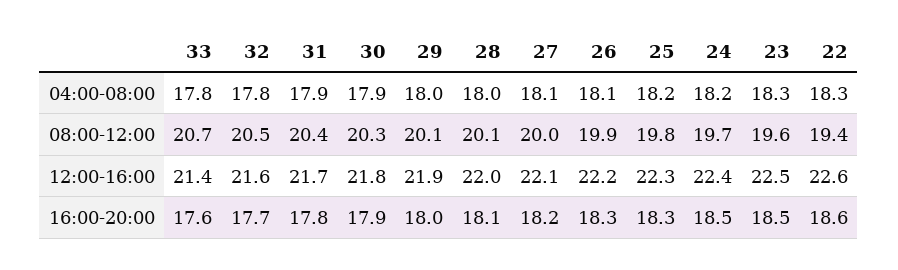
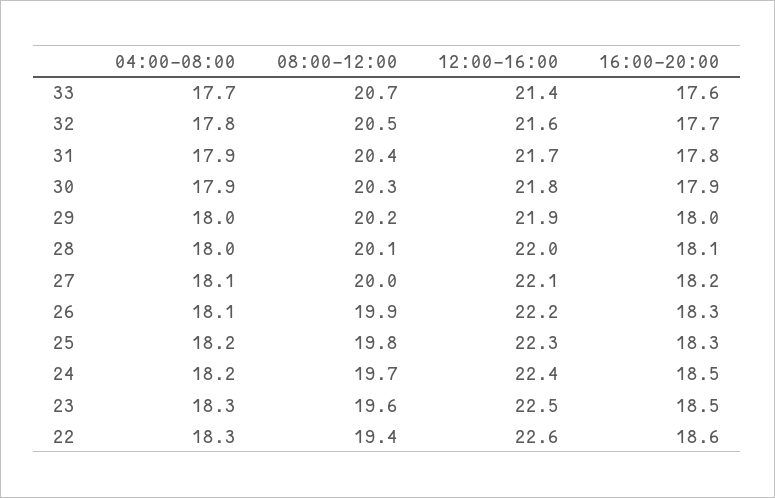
33, 04:00-08:00: 17.8 -> 17.7
29, 08:00-12:00: 20.1 -> 20.2

